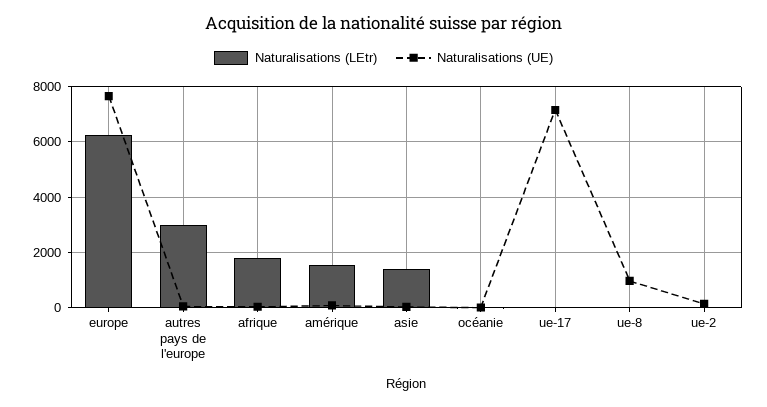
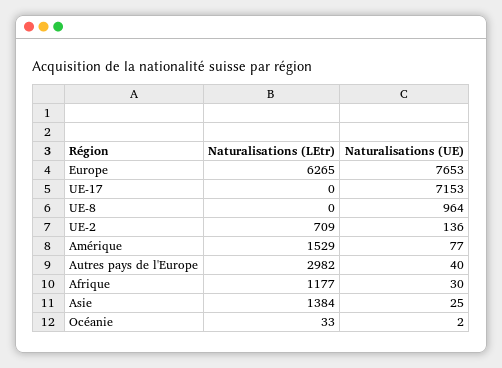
Naturalisations (LEtr), afrique: 1750 -> 1177
Naturalisations (LEtr), ue-2: 0 -> 709

